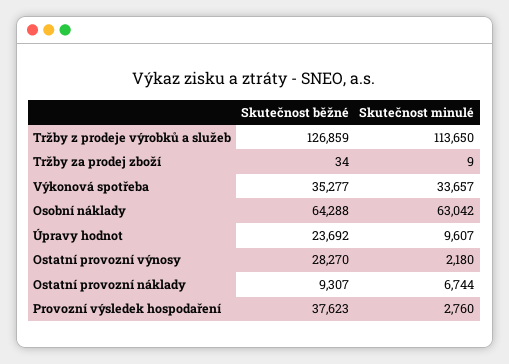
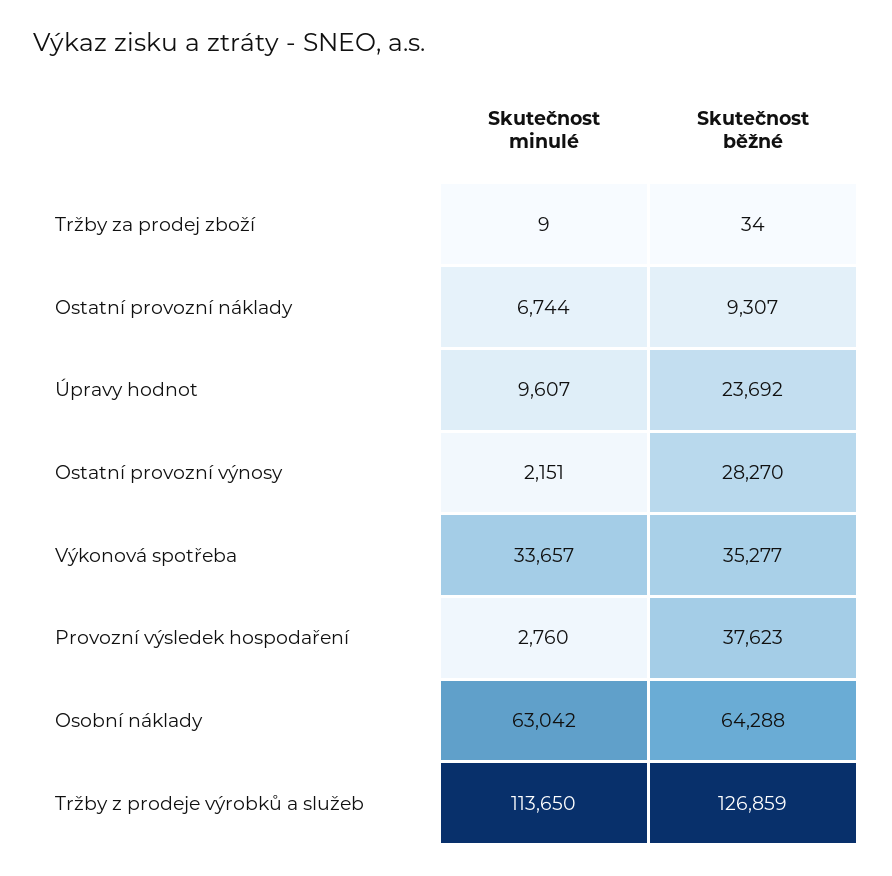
Skutečnost minulé, Ostatní provozní výnosy: 2180 -> 2151

